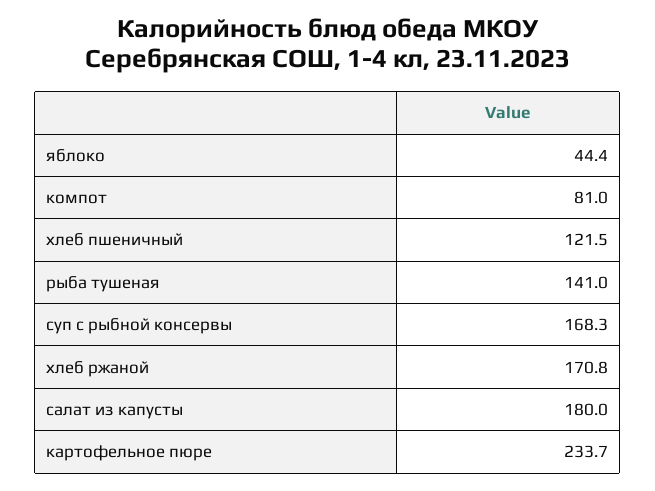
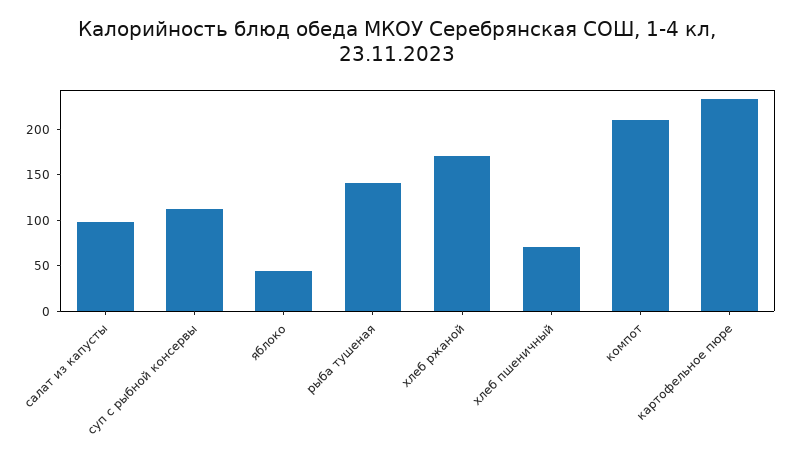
компот: 81 -> 210
хлеб пшеничный: 121.5 -> 70
суп с рыбной консервы: 168.3 -> 110
салат из капусты: 180 -> 100

